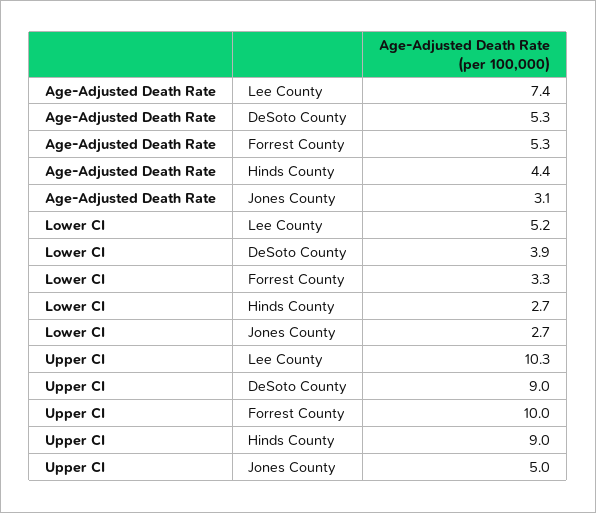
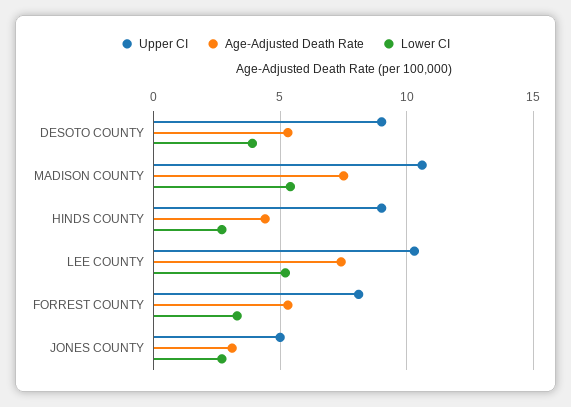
Upper CI, Forrest County: 10 -> 8
Upper CI, MADISON COUNTY: none -> 10.5
Age-Adjusted Death Rate, MADISON COUNTY: none -> 7.5
Lower CI, MADISON COUNTY: none -> 5.5

